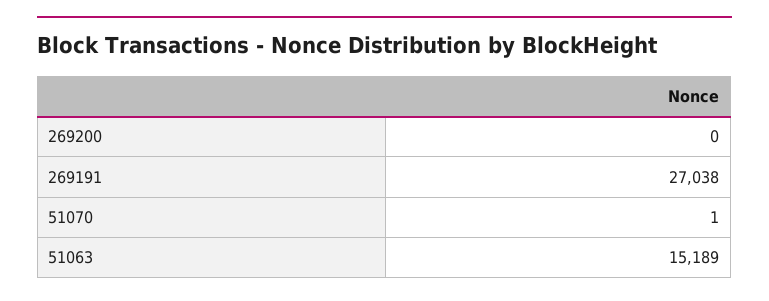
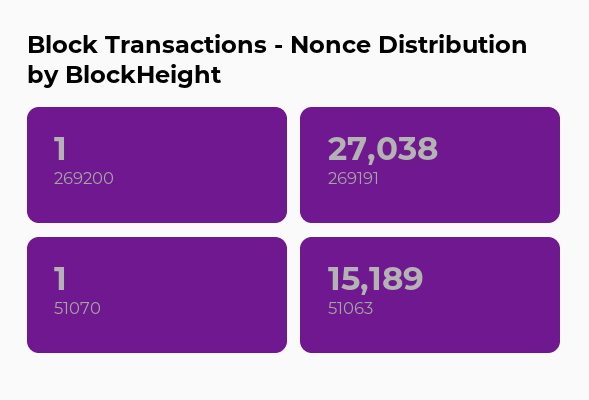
269200: 0 -> 1

